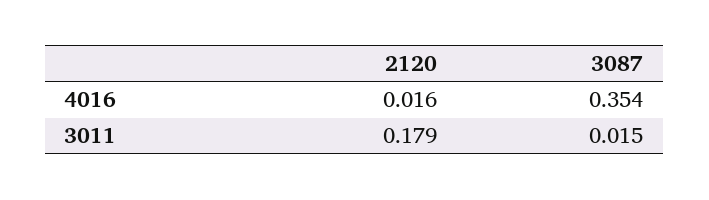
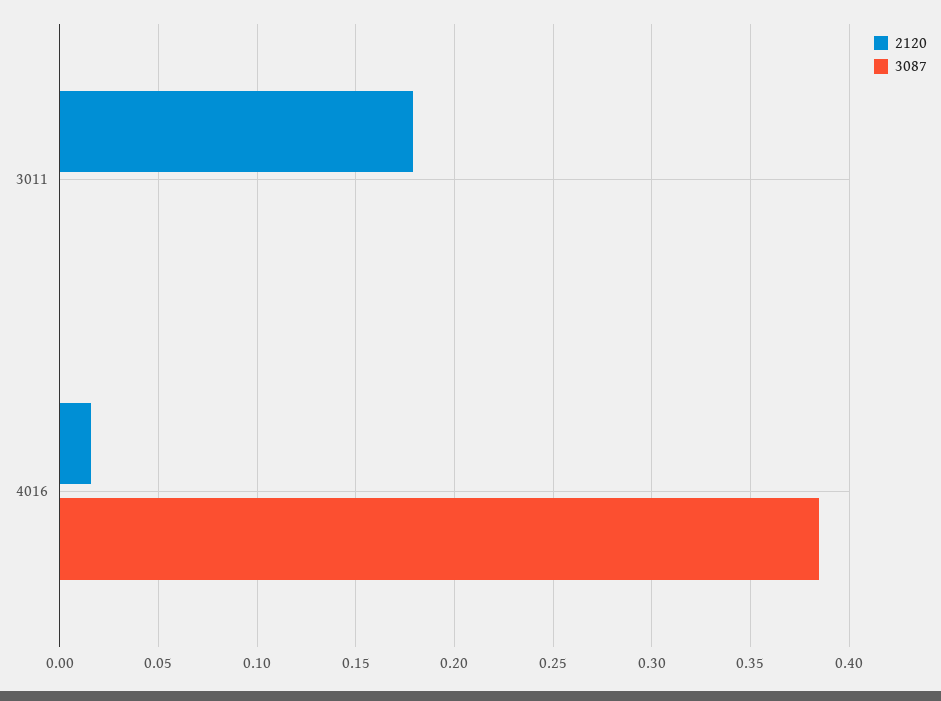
3087, 4016: 0.354 -> 0.385
3087, 3011: 0.015 -> 0

